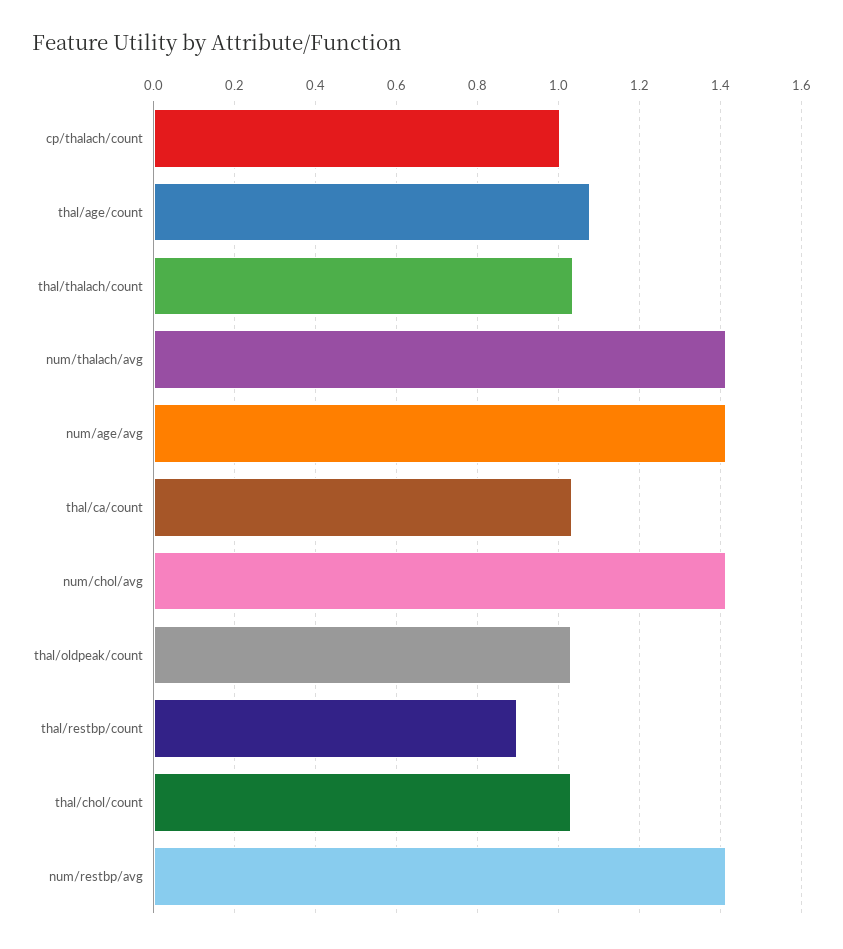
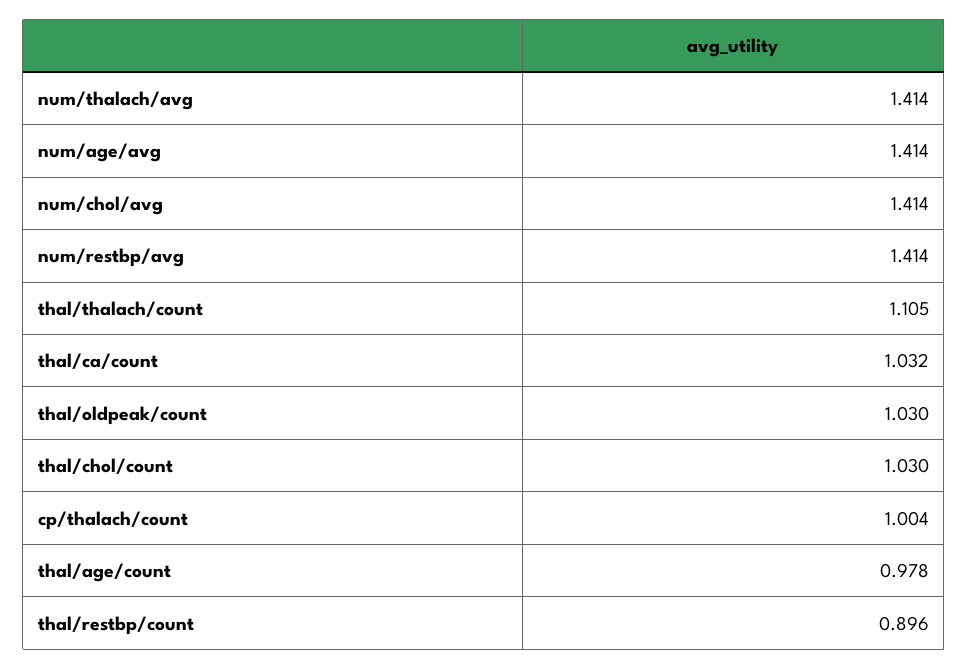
thal/age/count: 1.08 -> 0.978
thal/thalach/count: 1.04 -> 1.105

